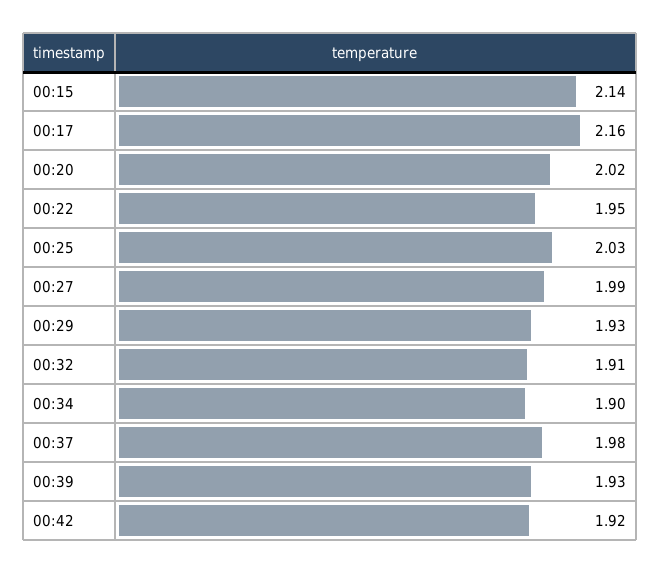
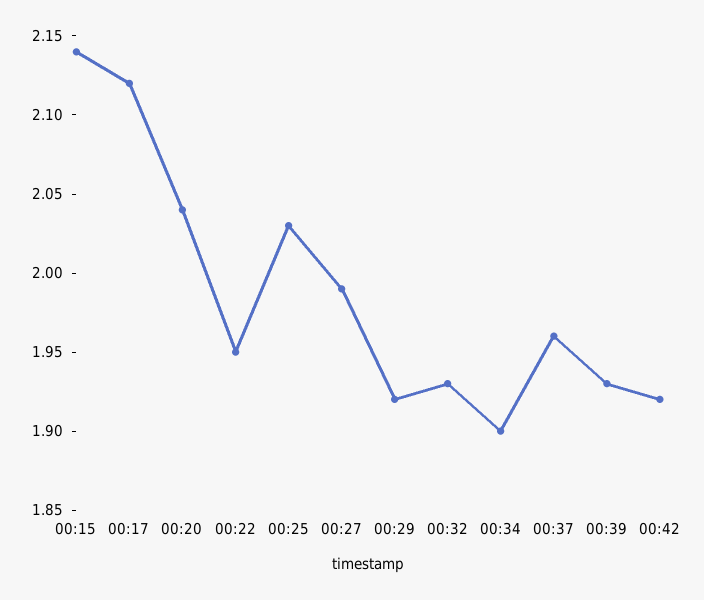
00:17: 2.16 -> 2.12
00:20: 2.02 -> 2.04
00:29: 1.93 -> 1.92
00:32: 1.91 -> 1.93
00:37: 1.98 -> 1.96

